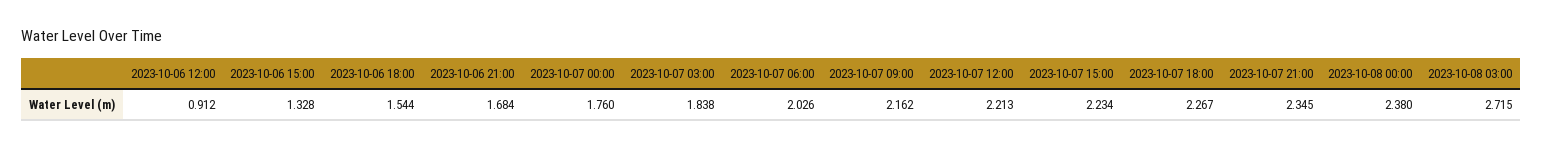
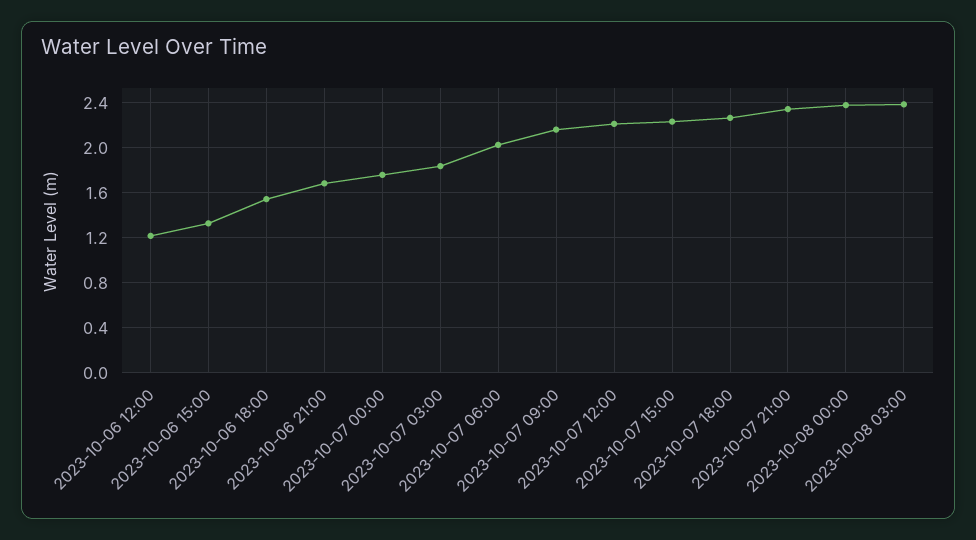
2023-10-06 12:00: 0.912 -> 1.2
2023-10-08 03:00: 2.715 -> 2.4

